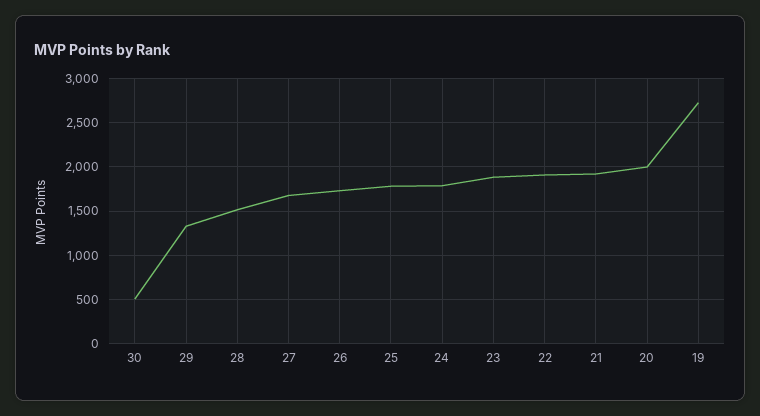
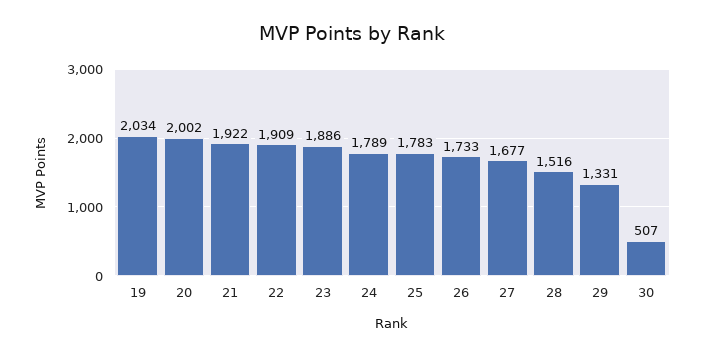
19: 2700 -> 2034

